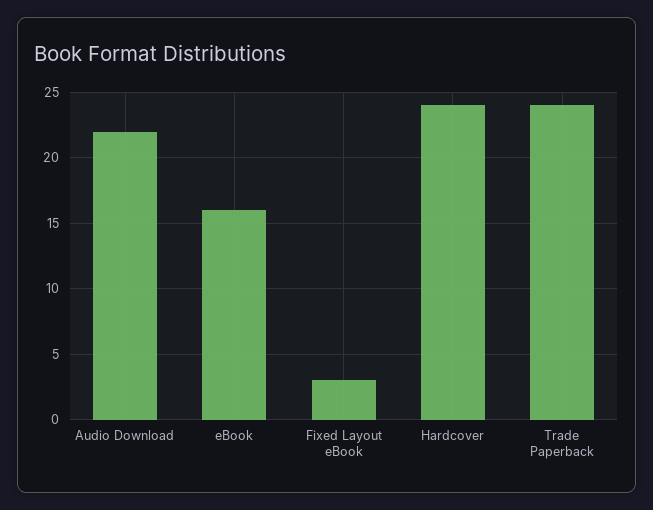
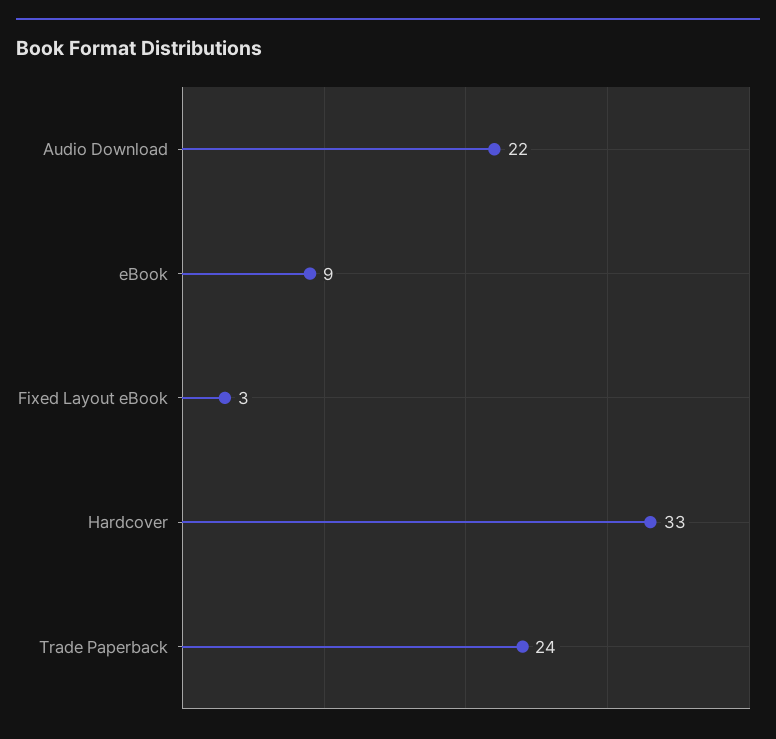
eBook: 16 -> 9
Hardcover: 24 -> 33

